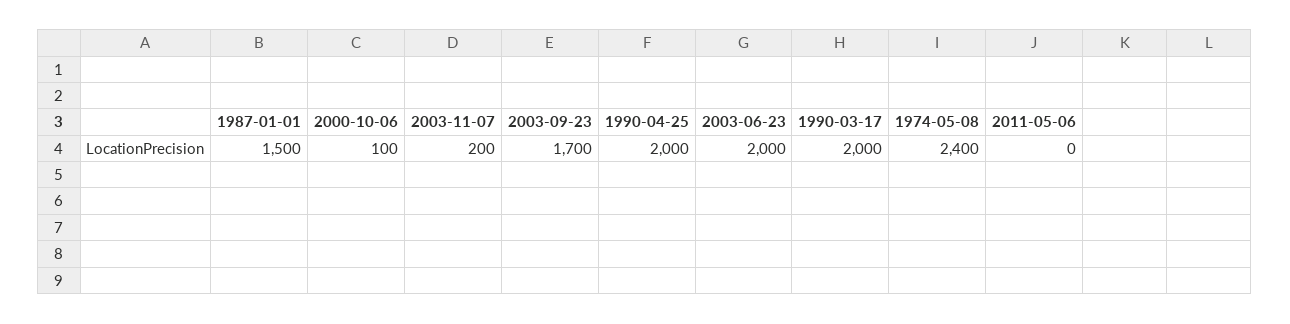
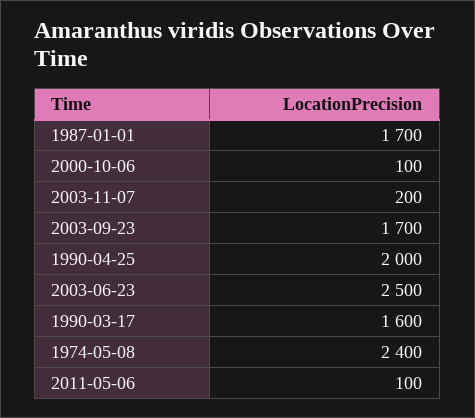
1987-01-01: 1500 -> 1700
2003-06-23: 2000 -> 2500
1990-03-17: 2000 -> 1600
2011-05-06: 0 -> 100

